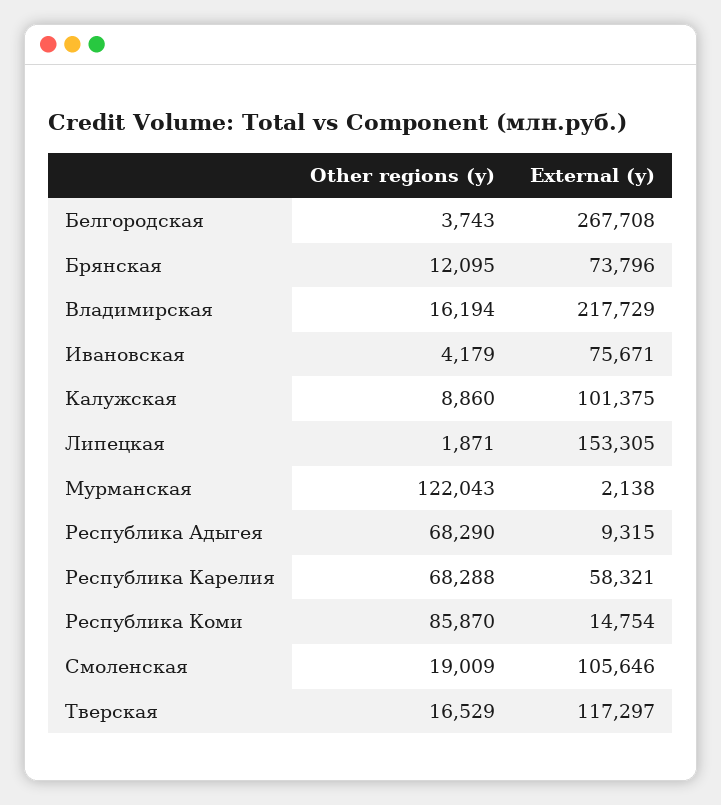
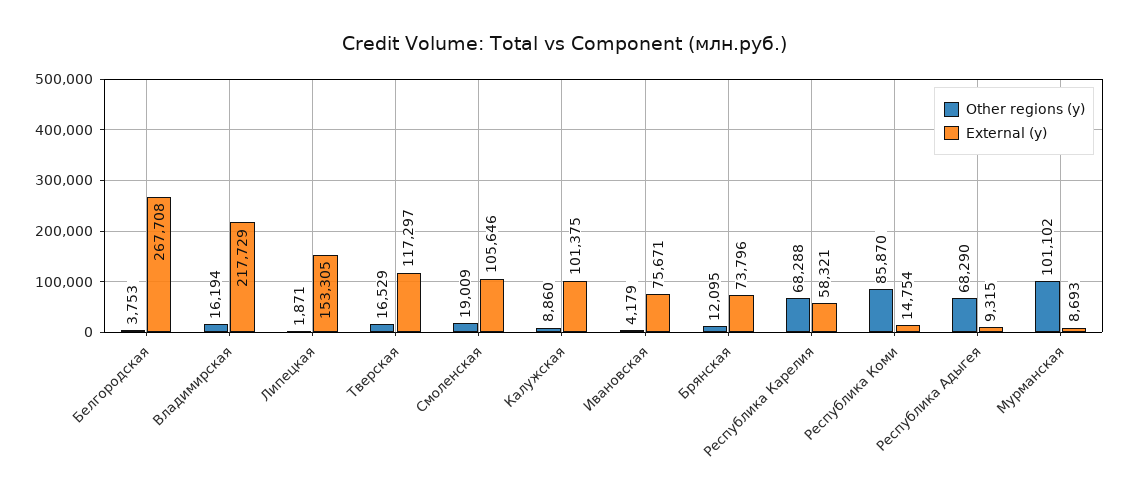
Other regions (y), Белгородская: 3743 -> 3753
Other regions (y), Мурманская: 122043 -> 101102
External (y), Мурманская: 2138 -> 8693

